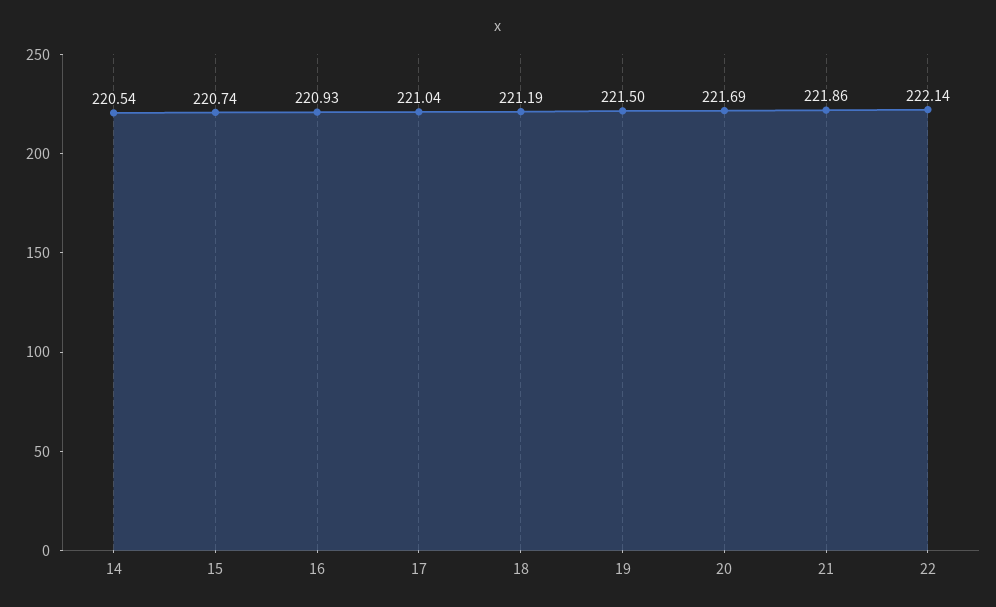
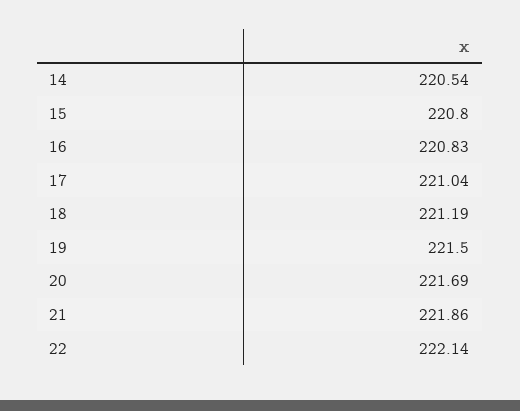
15: 220.74 -> 220.8
16: 220.93 -> 220.83

